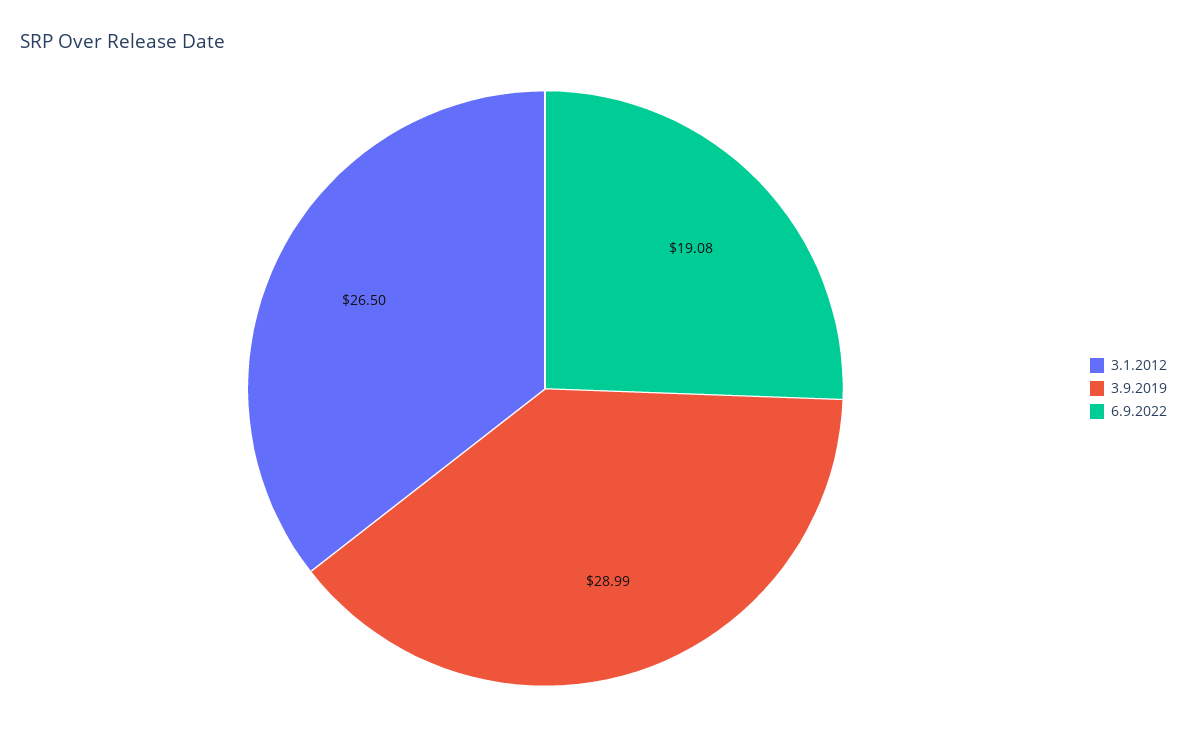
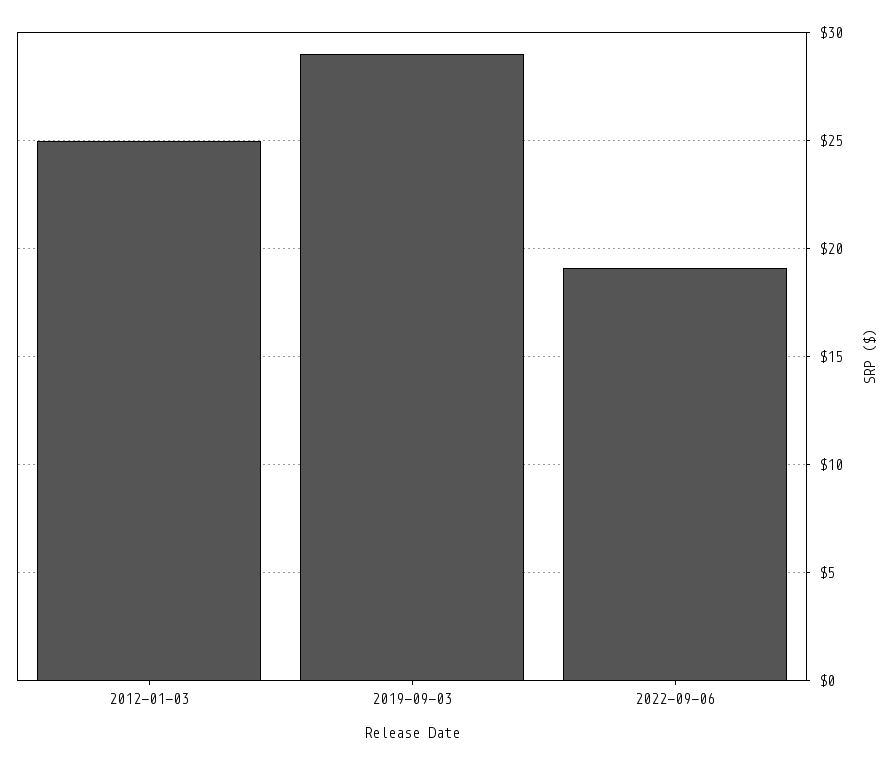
3.1.2012: 26.5 -> 25

